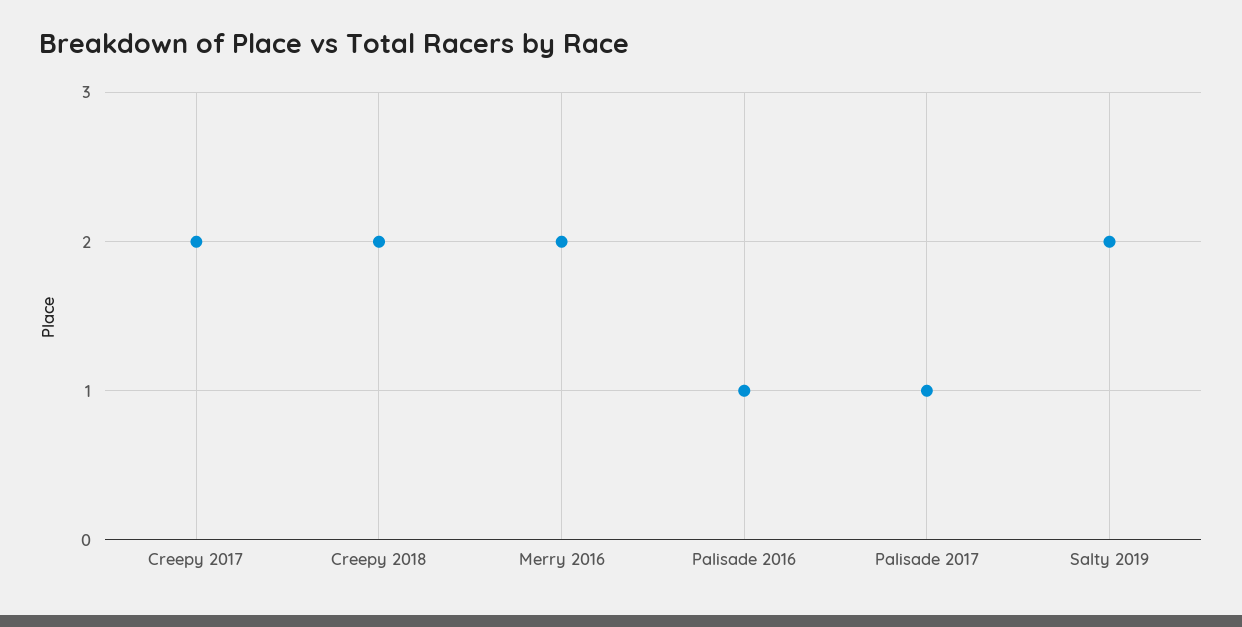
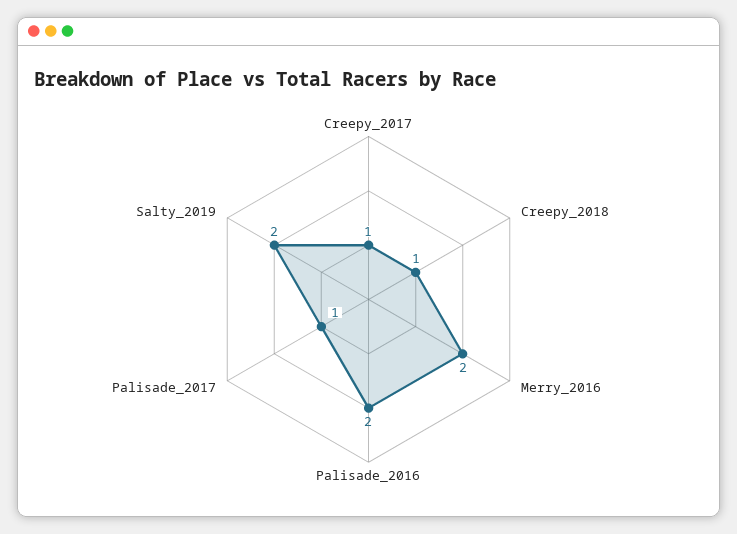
Creepy 2017: 2 -> 1
Creepy 2018: 2 -> 1
Palisade 2016: 1 -> 2

